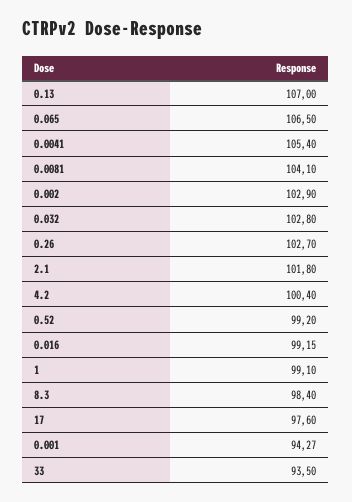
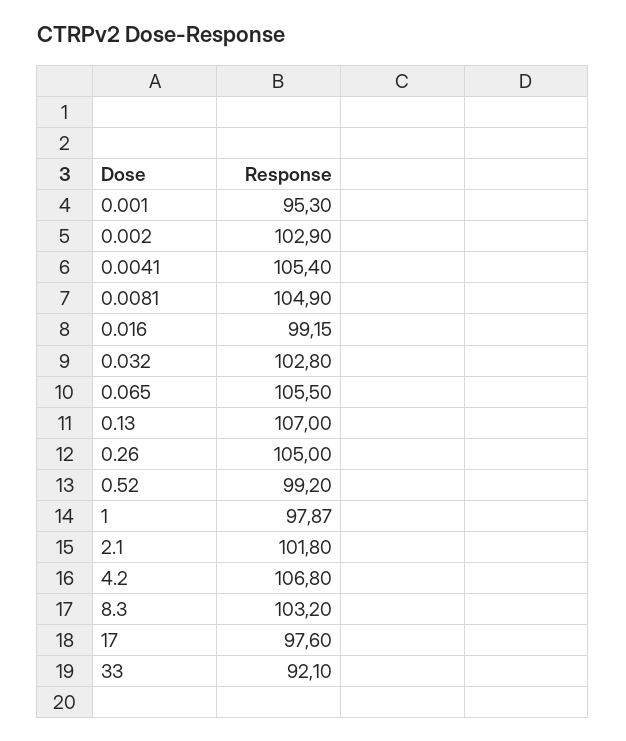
0.065: 106.5 -> 105.5
0.0081: 104.1 -> 104.9
0.26: 102.7 -> 105
4.2: 100.4 -> 106.8
1: 99.1 -> 97.87
8.3: 98.4 -> 103.2
0.001: 94.27 -> 95.3
33: 93.5 -> 92.1

